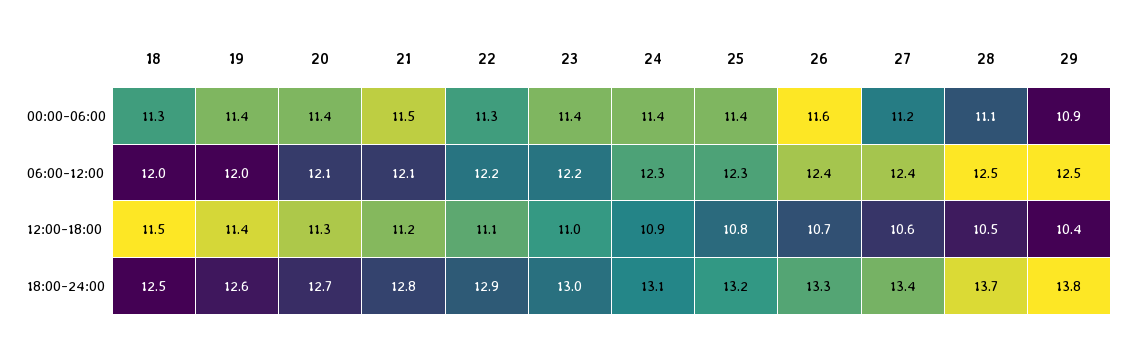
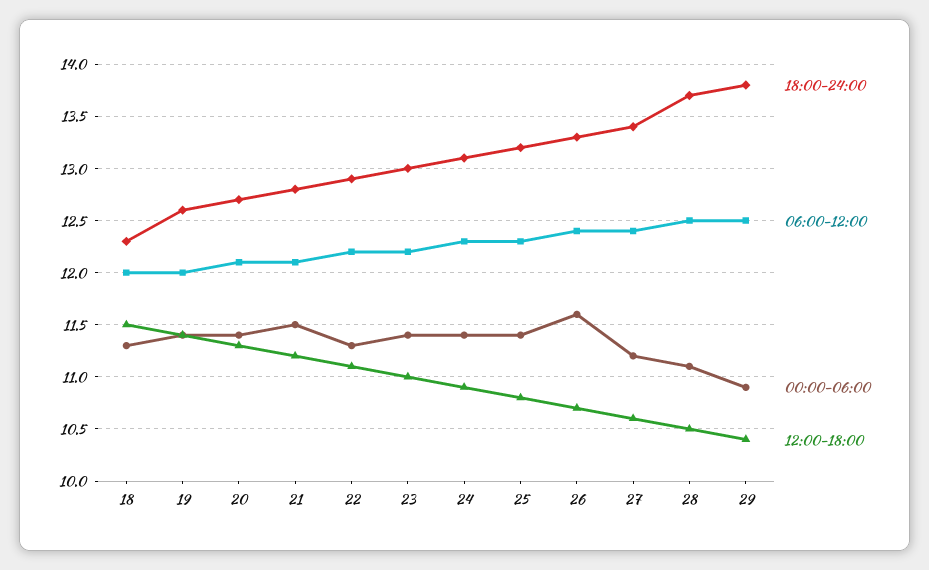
18:00-24:00, 18: 12.5 -> 12.3

